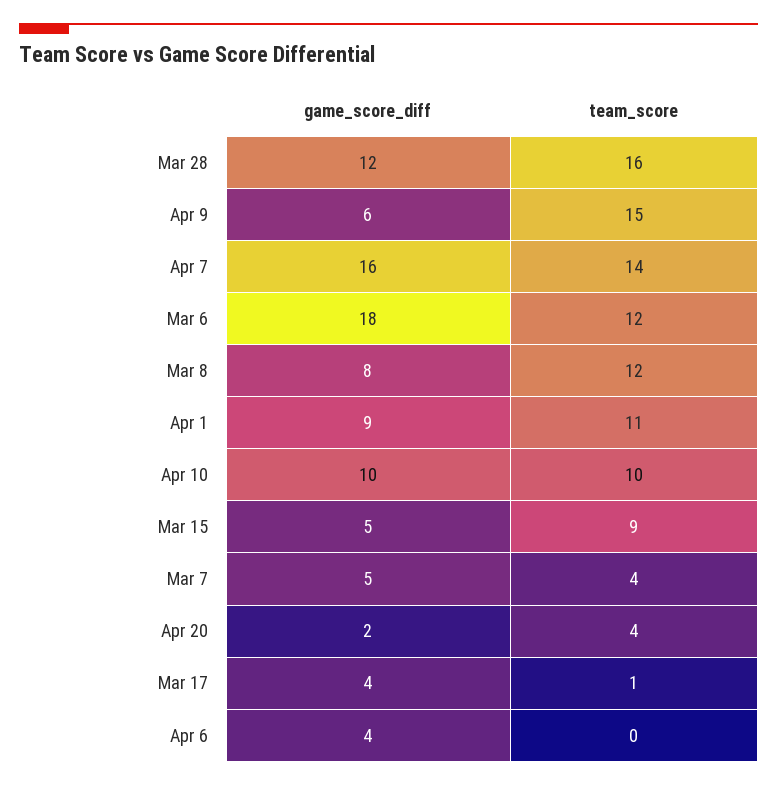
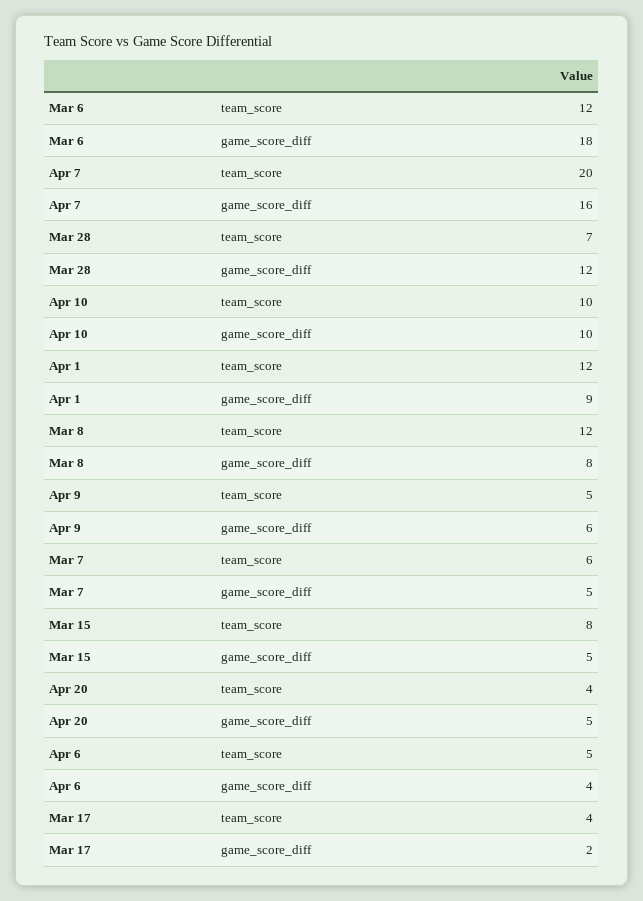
team_score, Mar 28: 16 -> 7
team_score, Apr 9: 15 -> 5
team_score, Apr 7: 14 -> 20
team_score, Apr 1: 11 -> 12
team_score, Mar 15: 9 -> 8
team_score, Mar 7: 4 -> 6
game_score_diff, Apr 20: 2 -> 5
game_score_diff, Mar 17: 4 -> 2
team_score, Mar 17: 1 -> 4
team_score, Apr 6: 0 -> 5

